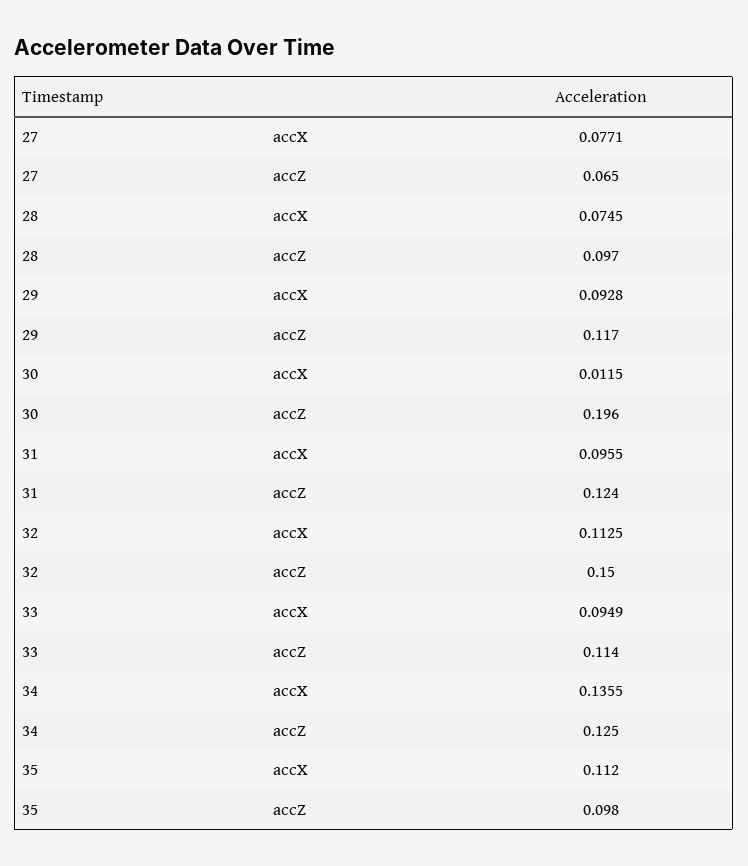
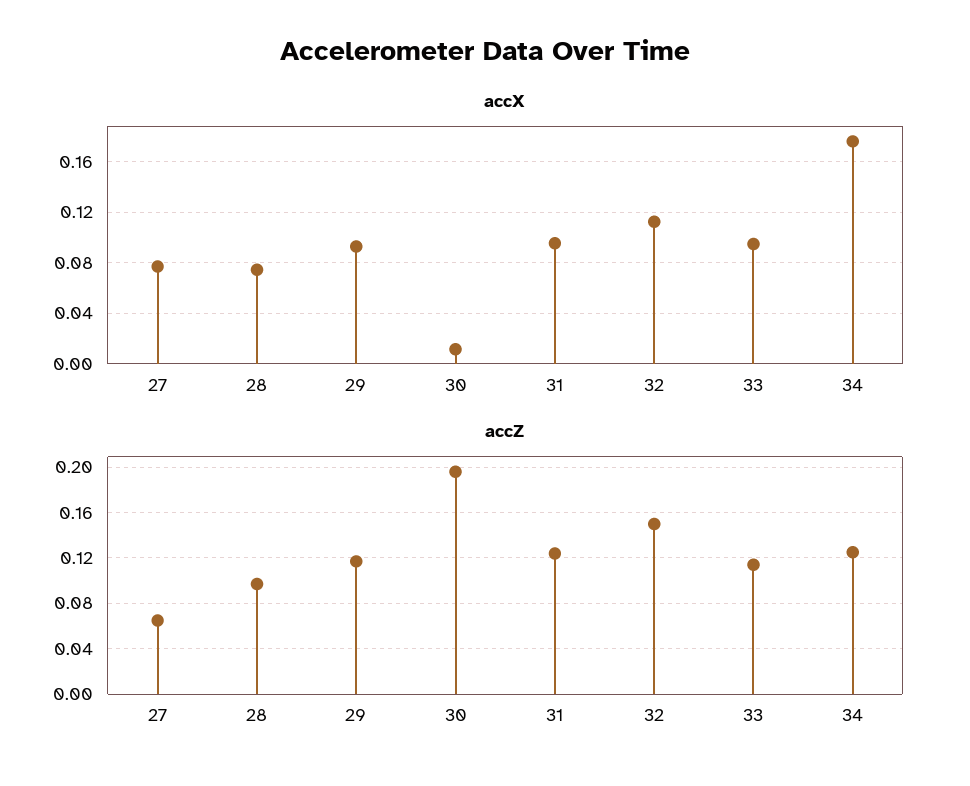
accX, 34: 0.1355 -> 0.175
accX, 35: 0.112 -> none
accZ, 35: 0.098 -> none

